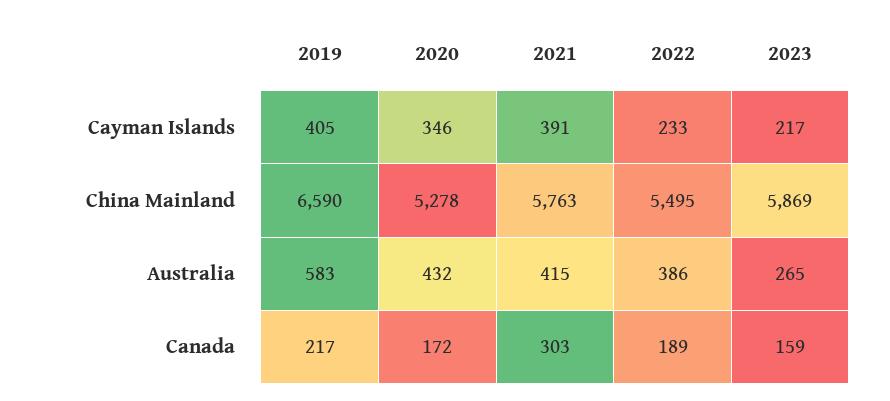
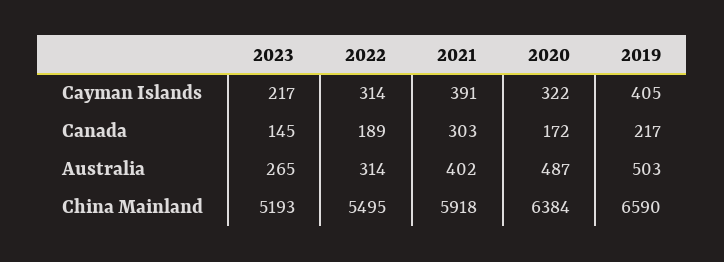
2020, Cayman Islands: 346 -> 322
2022, Cayman Islands: 233 -> 314
2020, China Mainland: 5278 -> 6384
2021, China Mainland: 5763 -> 5918
2023, China Mainland: 5869 -> 5193
2019, Australia: 583 -> 503
2020, Australia: 432 -> 487
2021, Australia: 415 -> 402
2022, Australia: 386 -> 314
2023, Canada: 159 -> 145

